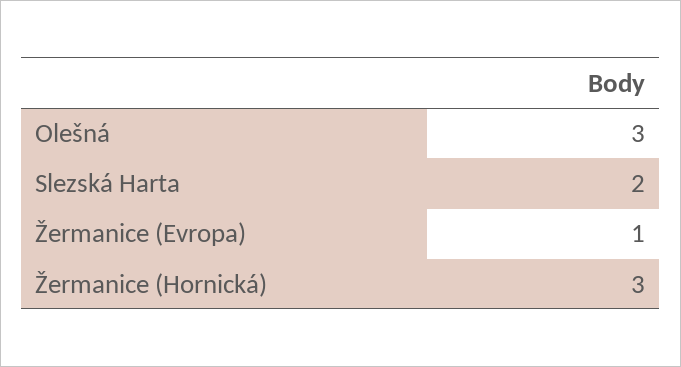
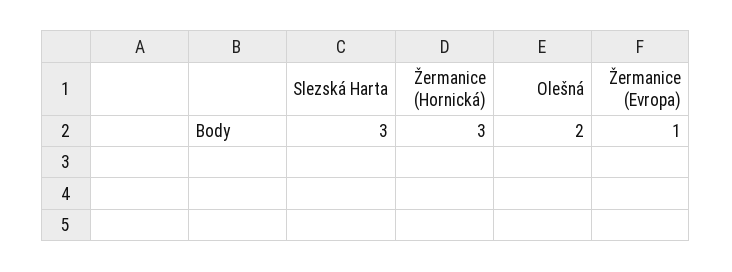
Olešná: 3 -> 2
Slezská Harta: 2 -> 3

